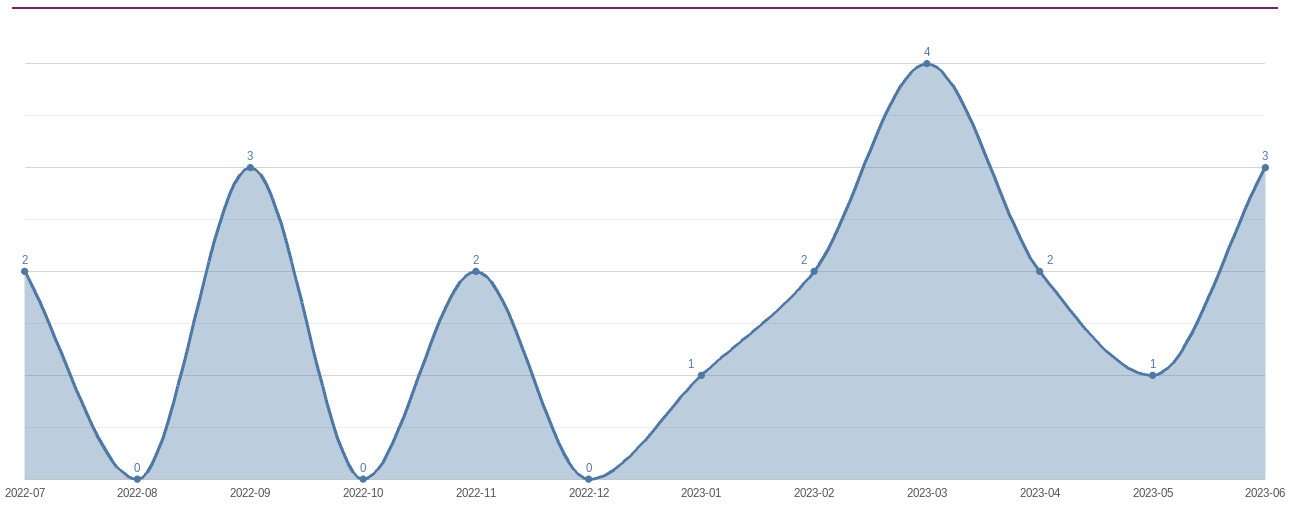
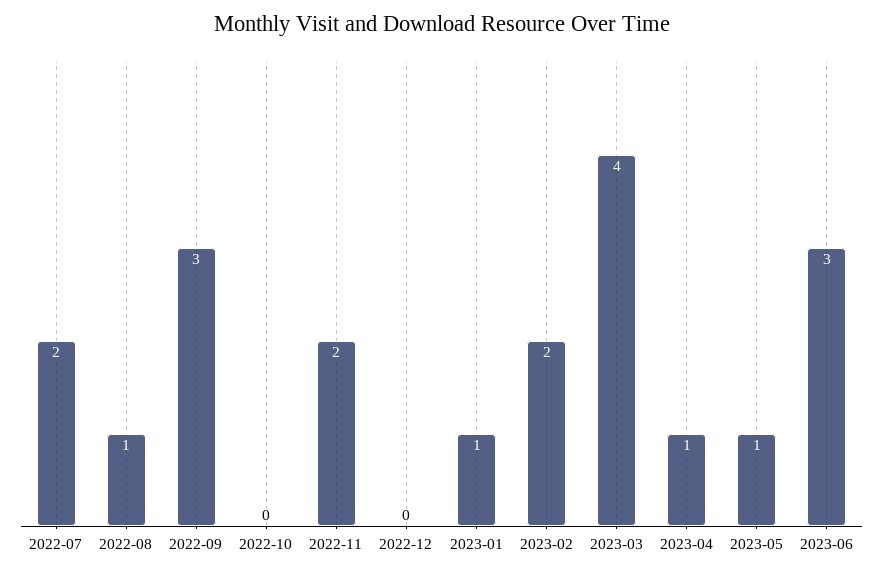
2022-08: 0 -> 1
2023-04: 2 -> 1

